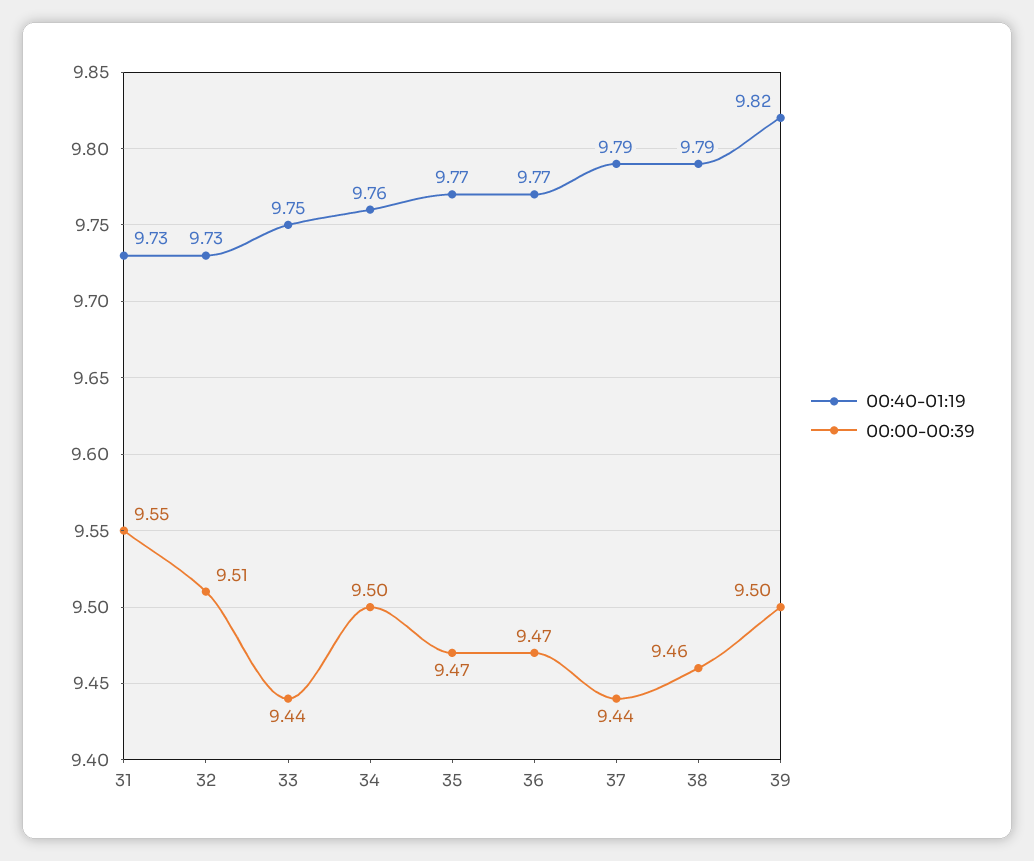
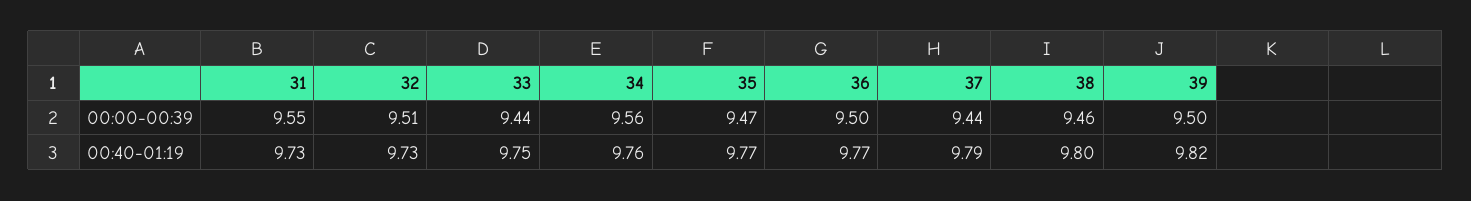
00:00-00:39, 34: 9.5 -> 9.56
00:00-00:39, 36: 9.47 -> 9.5
00:40-01:19, 38: 9.79 -> 9.8

